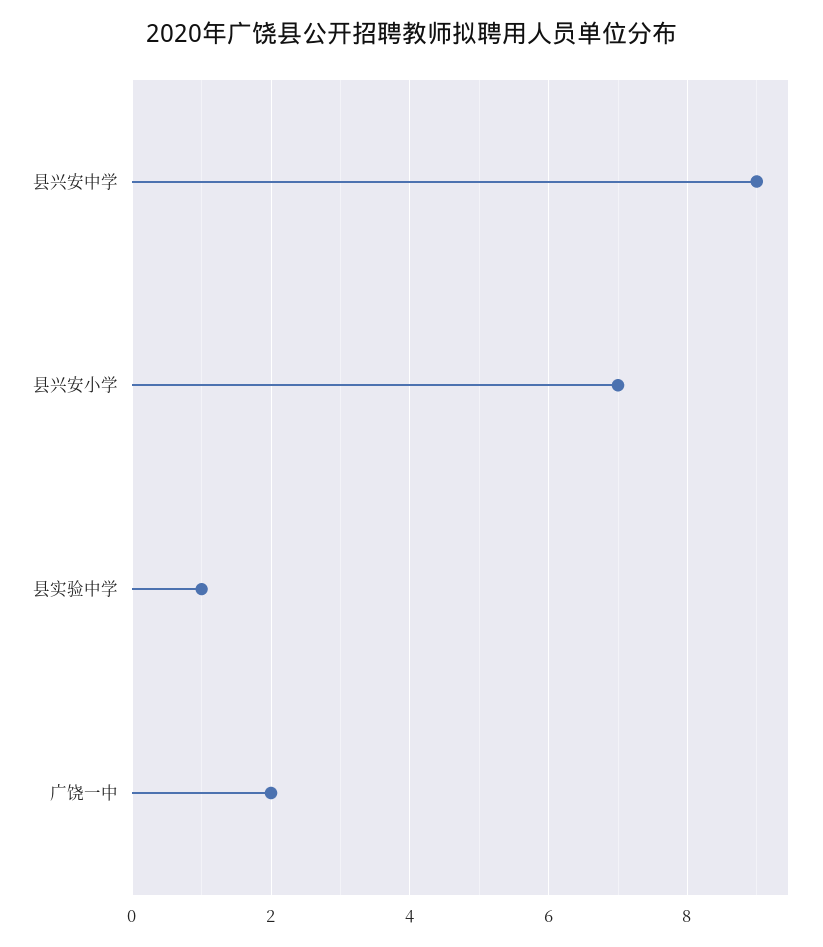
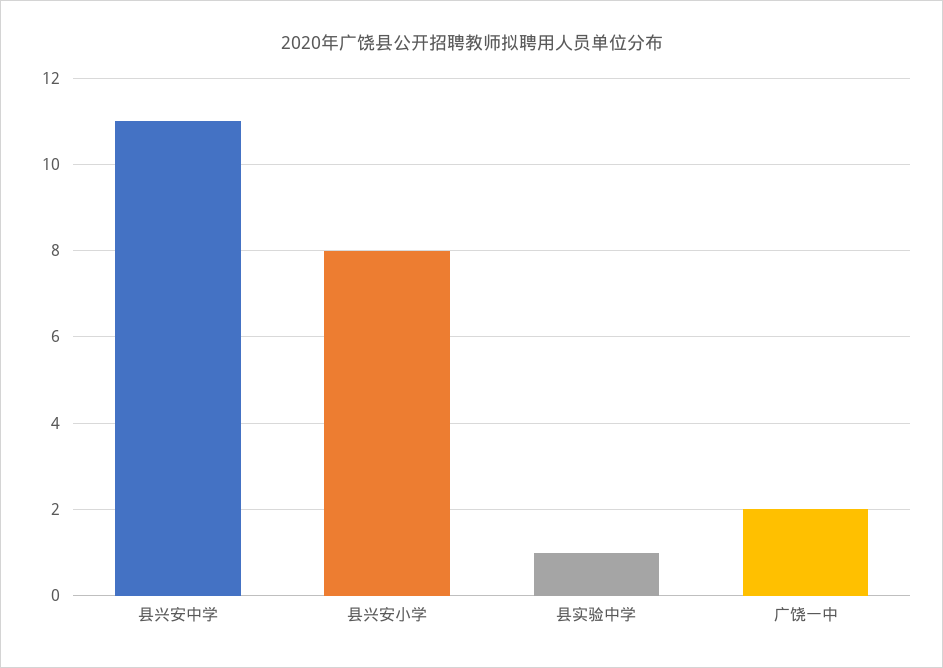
县兴安中学: 9 -> 11
县兴安小学: 7 -> 8

